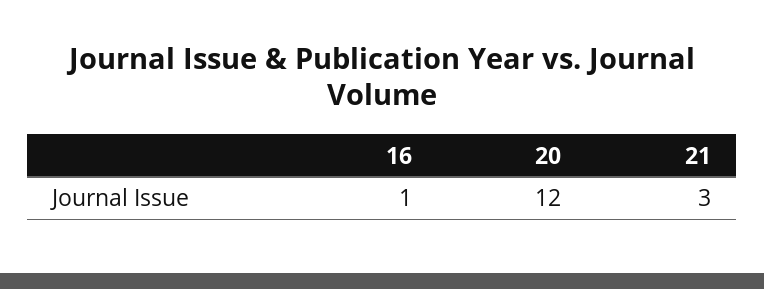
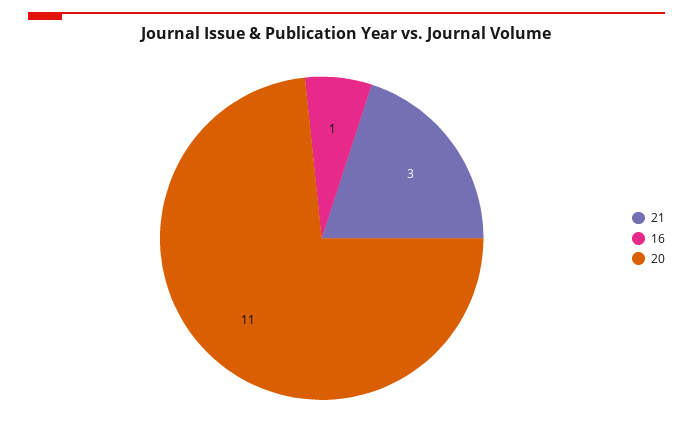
20: 12 -> 11

